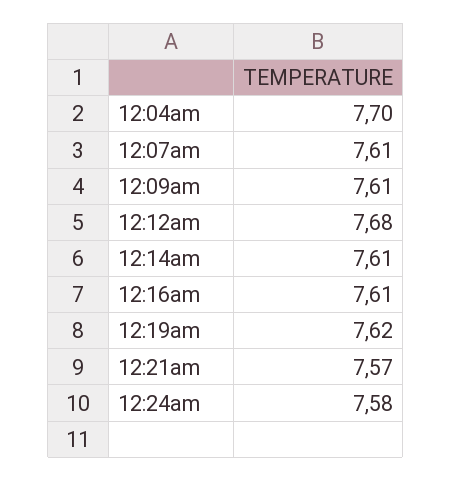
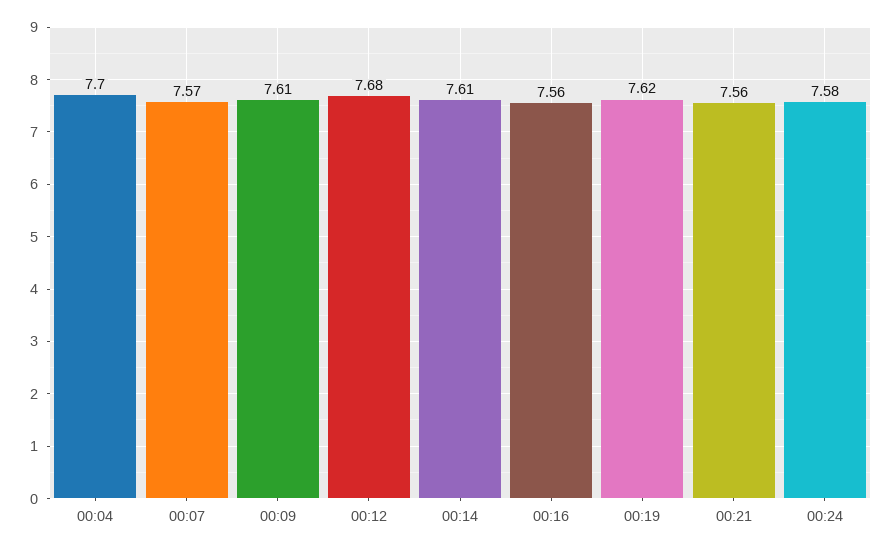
12:07am: 7.61 -> 7.57
12:16am: 7.61 -> 7.56
12:21am: 7.57 -> 7.56

